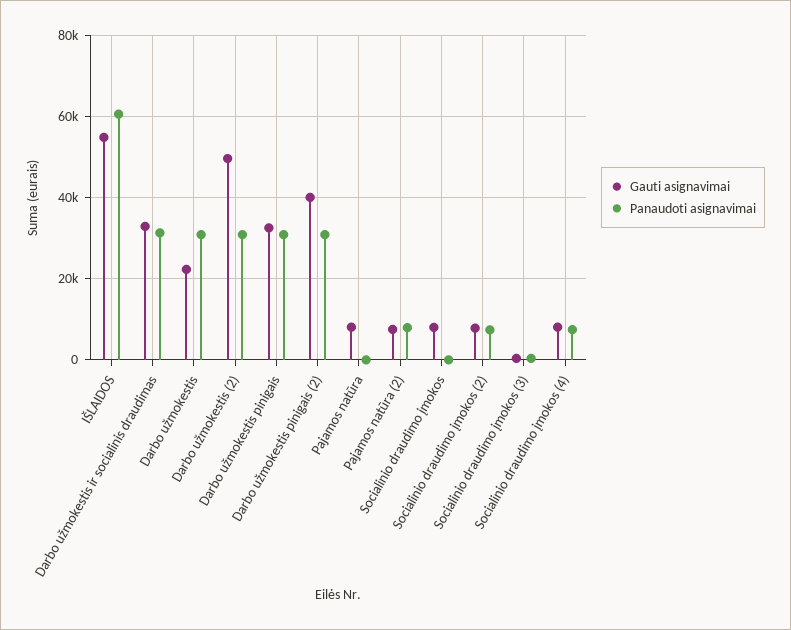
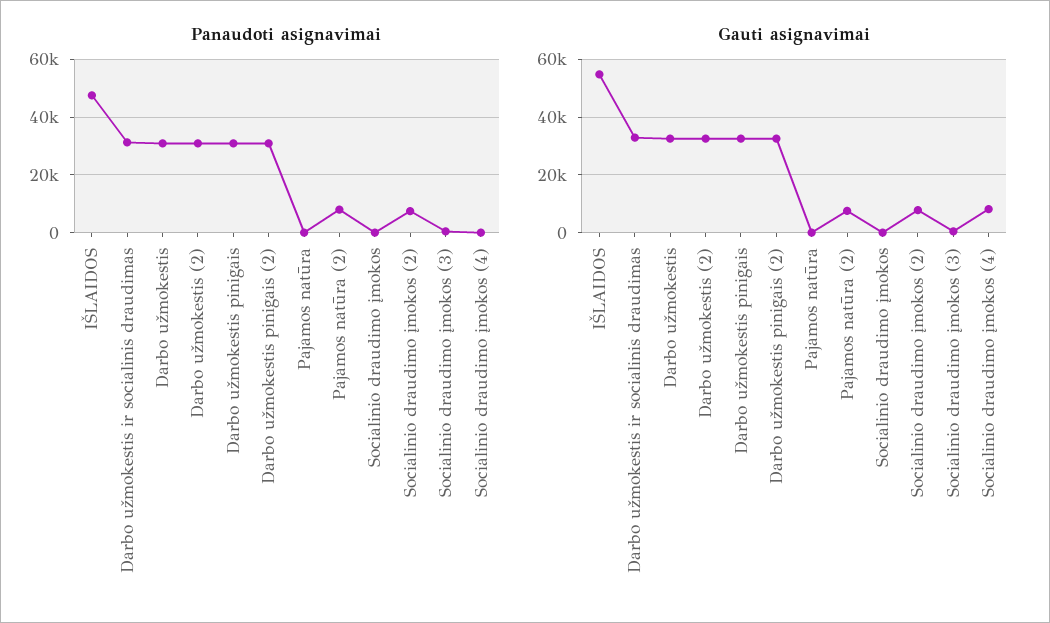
Panaudoti asignavimai, IŠLAIDOS: 60000 -> 47500
Gauti asignavimai, Darbo užmokestis: 22000 -> 32500
Gauti asignavimai, Darbo užmokestis (2): 50000 -> 32500
Gauti asignavimai, Darbo užmokestis pinigais (2): 40000 -> 32500
Gauti asignavimai, Pajamos natūra: 8000 -> 0
Gauti asignavimai, Socialinio draudimo įmokos: 8000 -> 0
Panaudoti asignavimai, Socialinio draudimo įmokos (4): 8000 -> 0

